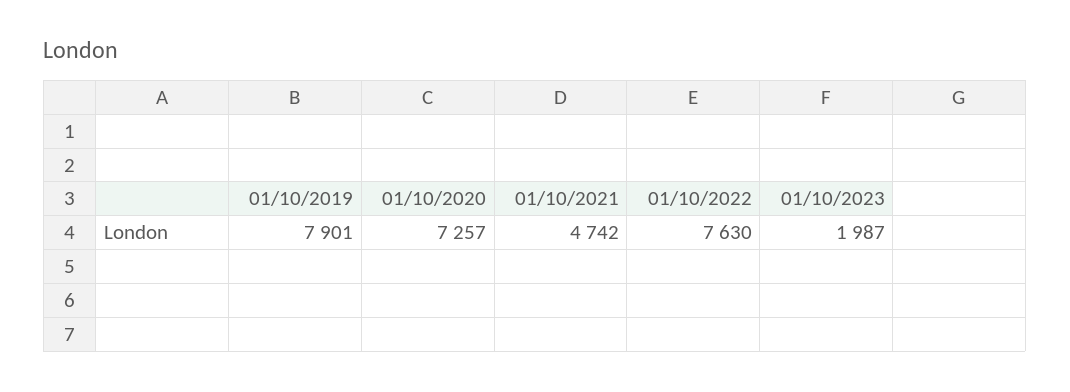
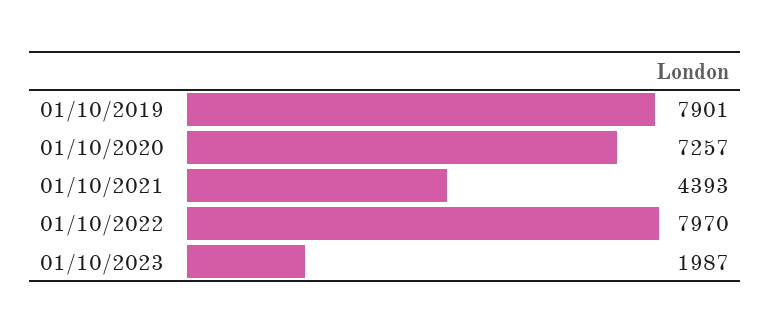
01/10/2021: 4742 -> 4393
01/10/2022: 7630 -> 7970

